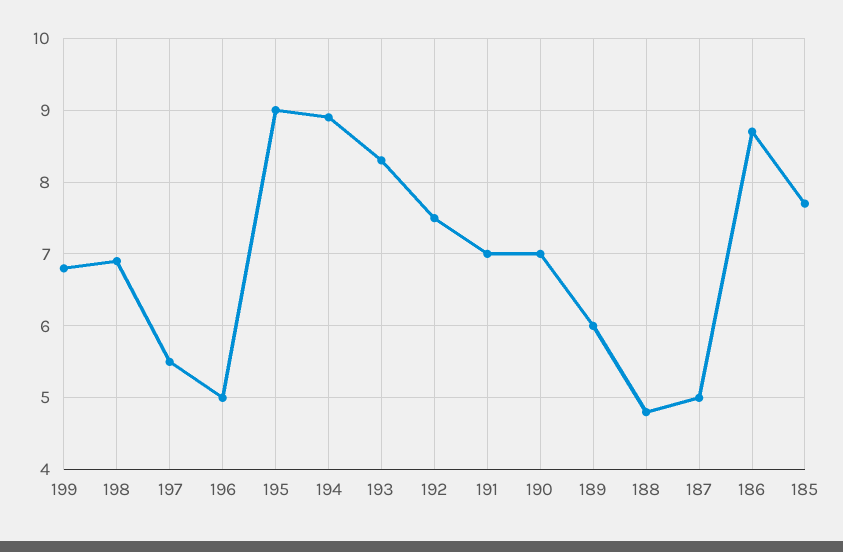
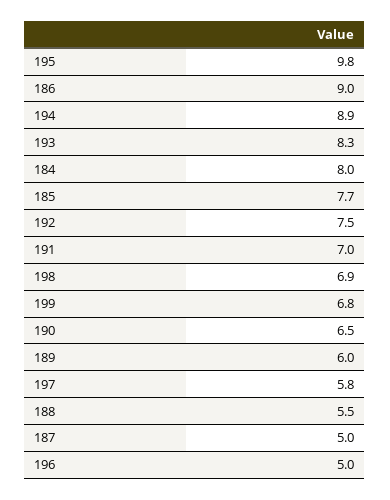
197: 5.5 -> 5.8
195: 9 -> 9.8
190: 7 -> 6.5
188: 4.8 -> 5.5
186: 8.7 -> 9
184: none -> 8

